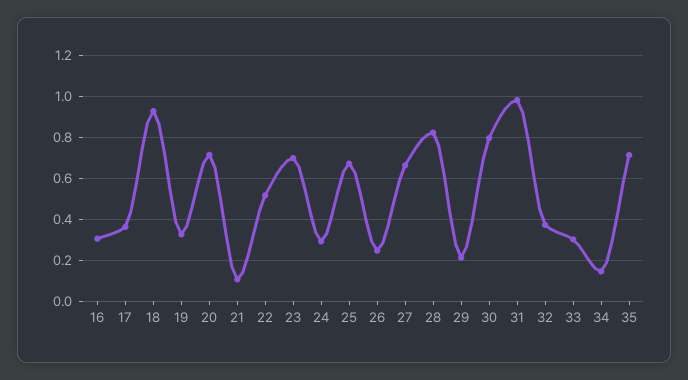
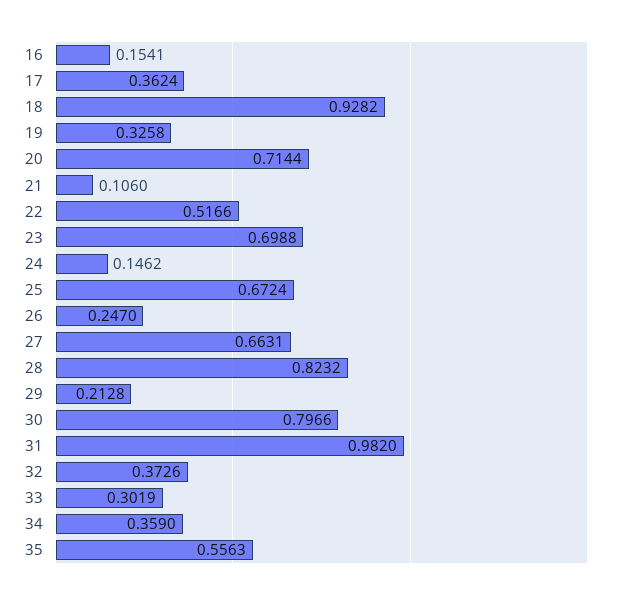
16: 0.3 -> 0.1541
24: 0.3 -> 0.1462
34: 0.15 -> 0.359
35: 0.7 -> 0.5563

